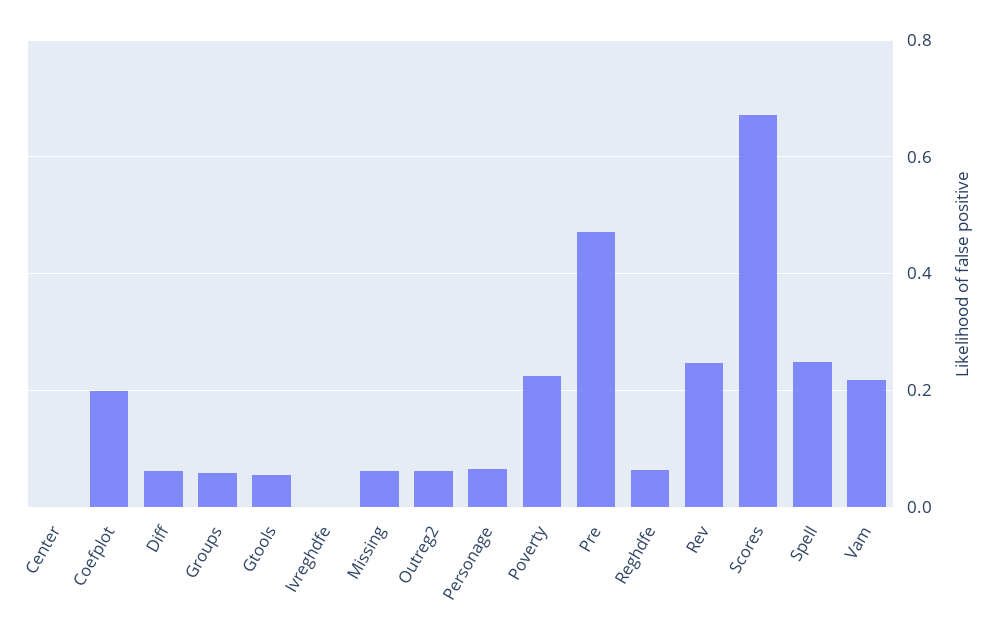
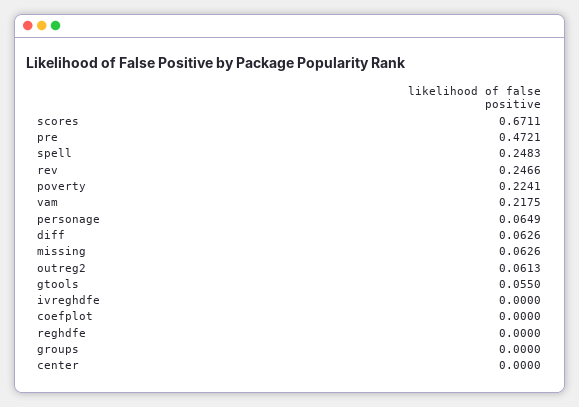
Coefplot: 0.2 -> 0
Groups: 0.06 -> 0
Reghdfe: 0.06 -> 0

